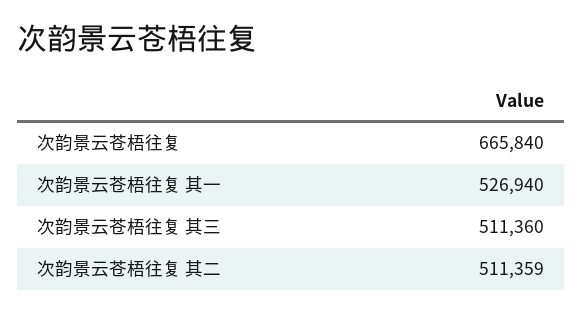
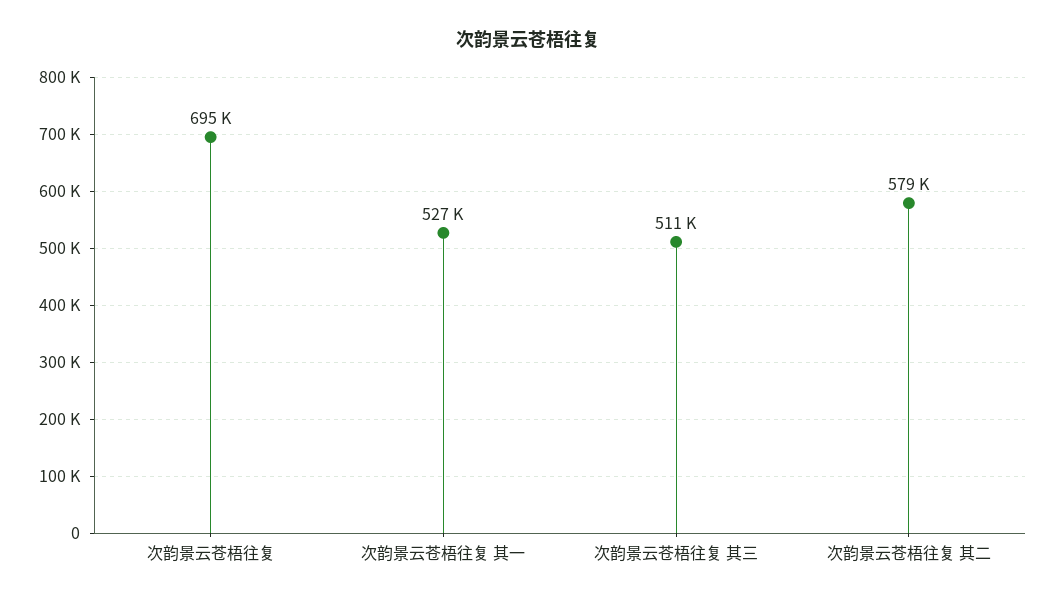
次韵景云苍梧往复: 665840 -> 695000
次韵景云苍梧往复 其二: 511359 -> 579000

